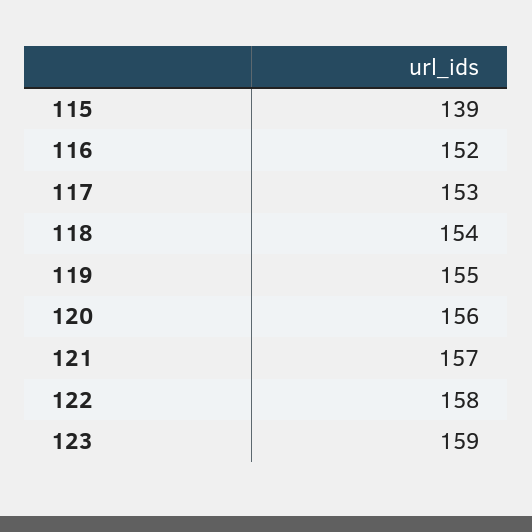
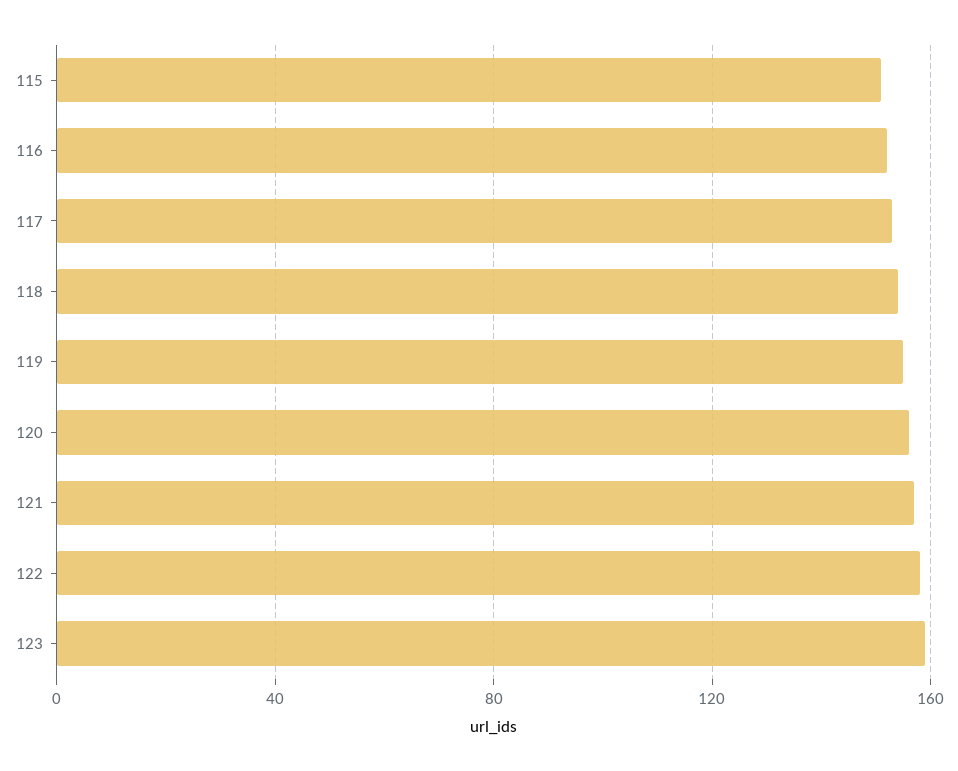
115: 139 -> 150

